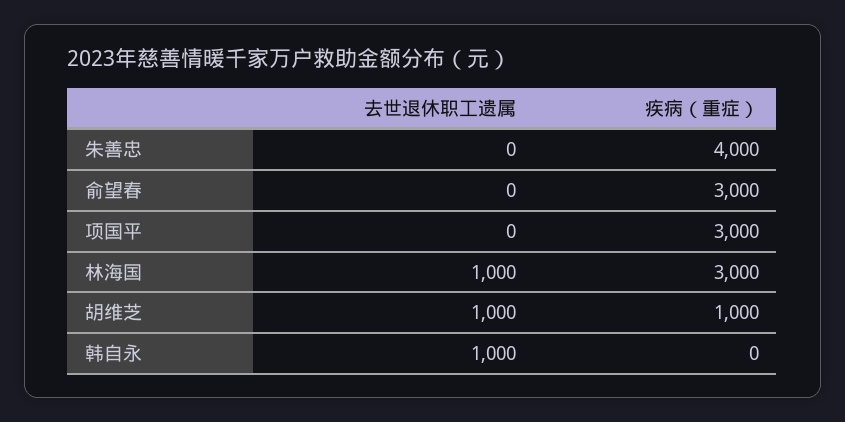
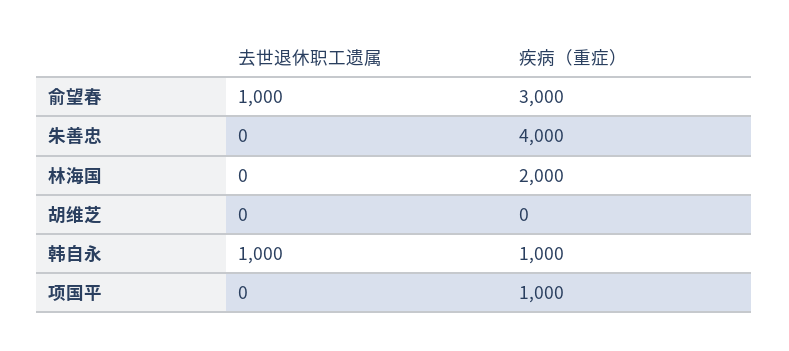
去世退休职工遗属, 俞望春: 0 -> 1000
疾病（重症）, 项国平: 3000 -> 1000
去世退休职工遗属, 林海国: 1000 -> 0
疾病（重症）, 林海国: 3000 -> 2000
去世退休职工遗属, 胡维芝: 1000 -> 0
疾病（重症）, 胡维芝: 1000 -> 0
疾病（重症）, 韩自永: 0 -> 1000

